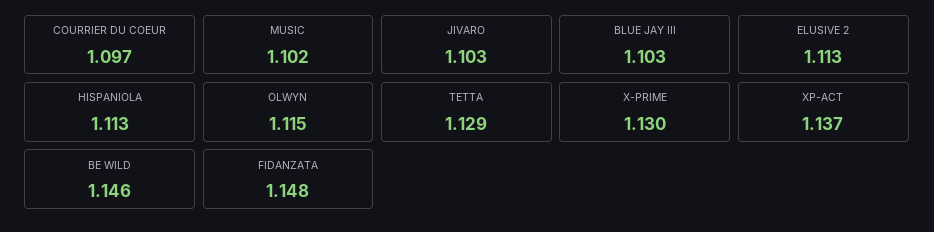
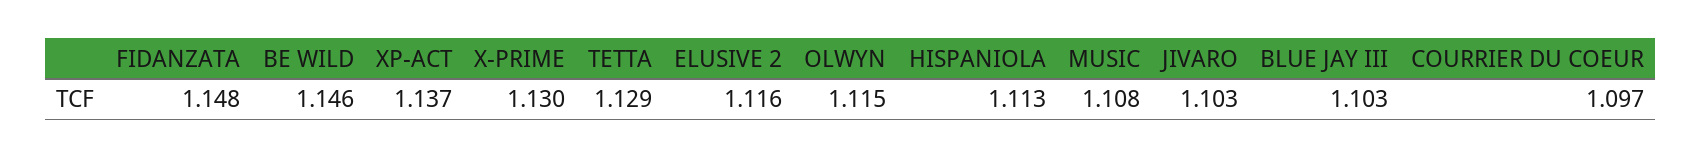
MUSIC: 1.102 -> 1.108
ELUSIVE 2: 1.113 -> 1.116

